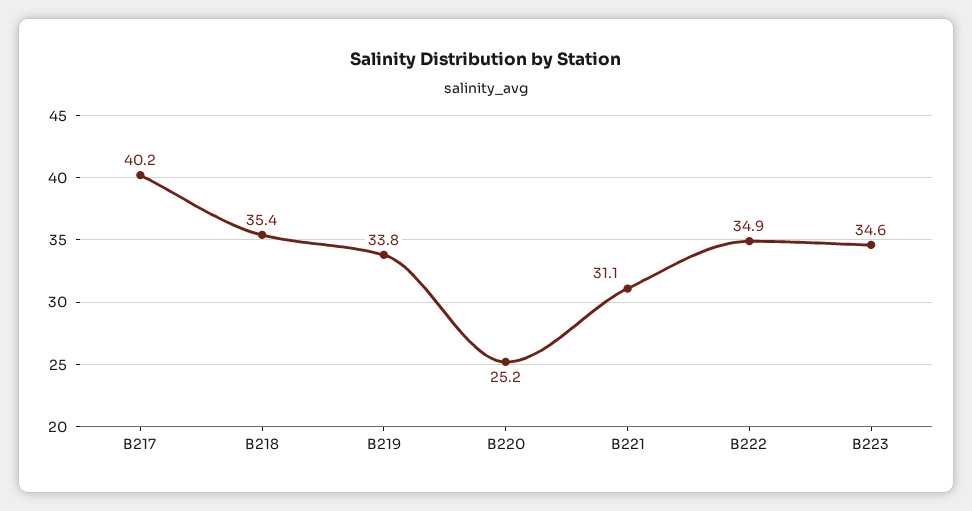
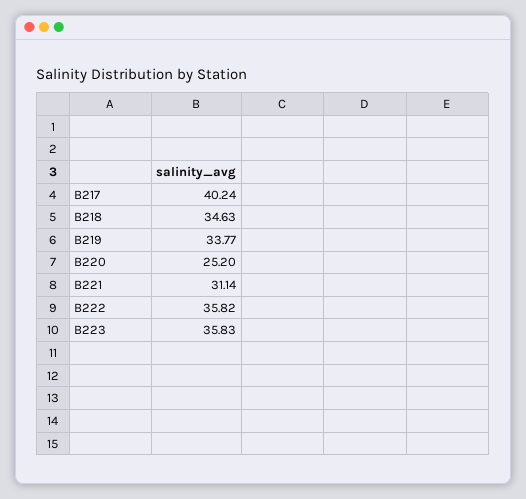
B218: 35.4 -> 34.63
B222: 34.9 -> 35.82
B223: 34.6 -> 35.83

